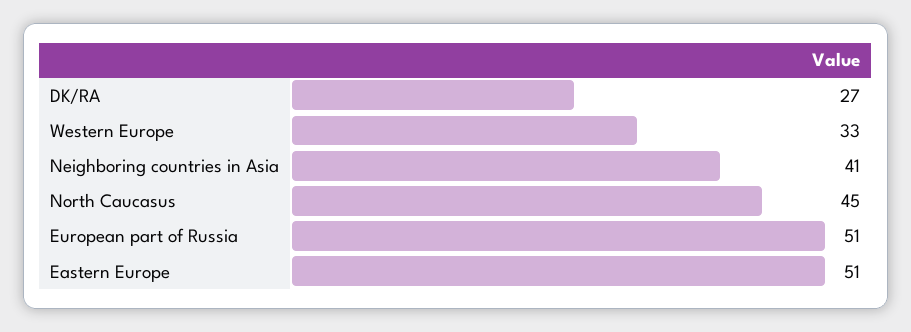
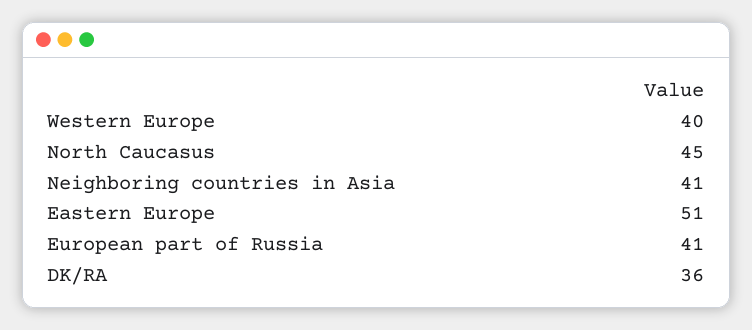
DK/RA: 27 -> 36
Western Europe: 33 -> 40
European part of Russia: 51 -> 41

